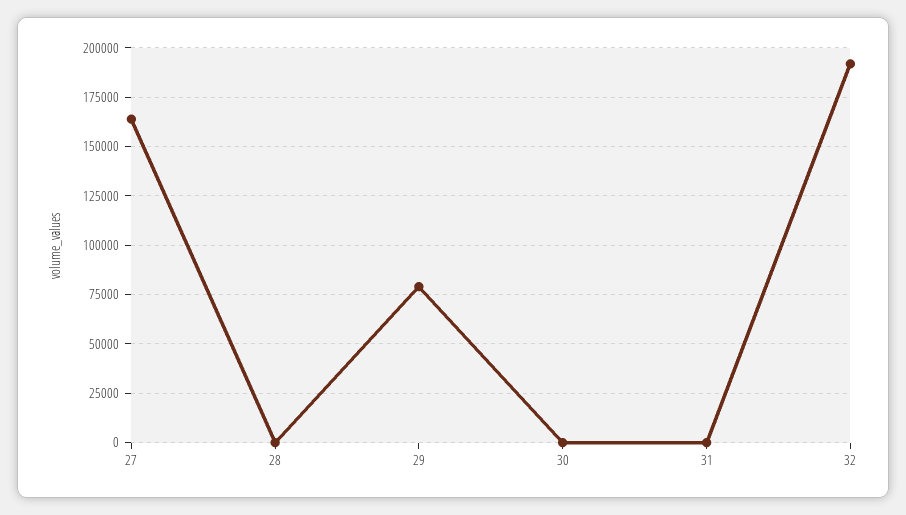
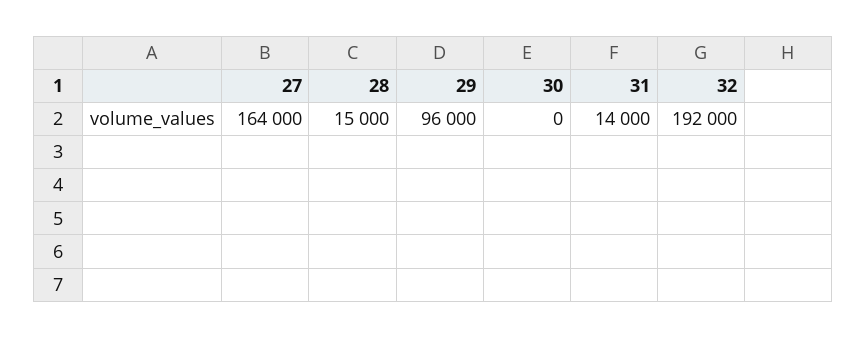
28: 0 -> 15000
29: 80000 -> 96000
31: 0 -> 14000

